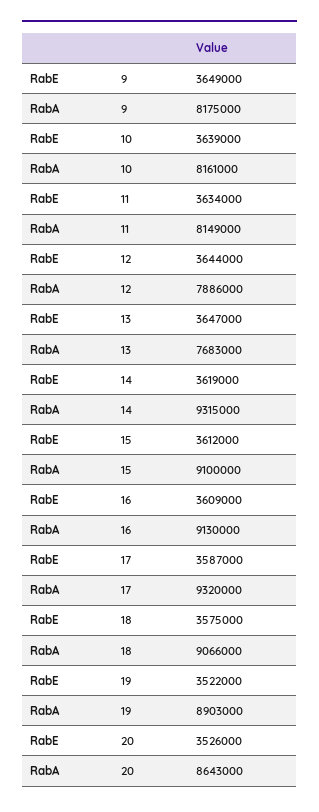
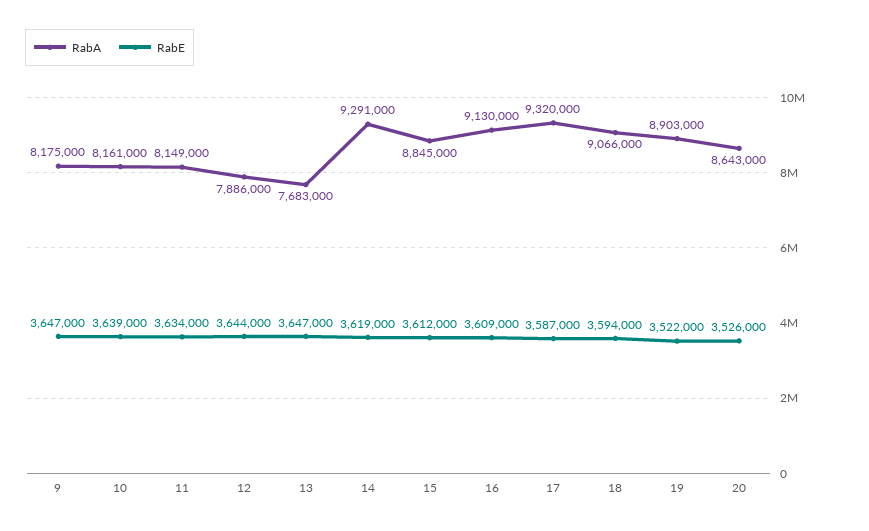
RabE, 9: 3649000 -> 3647000
RabA, 14: 9315000 -> 9291000
RabA, 15: 9100000 -> 8845000
RabE, 18: 3575000 -> 3594000

